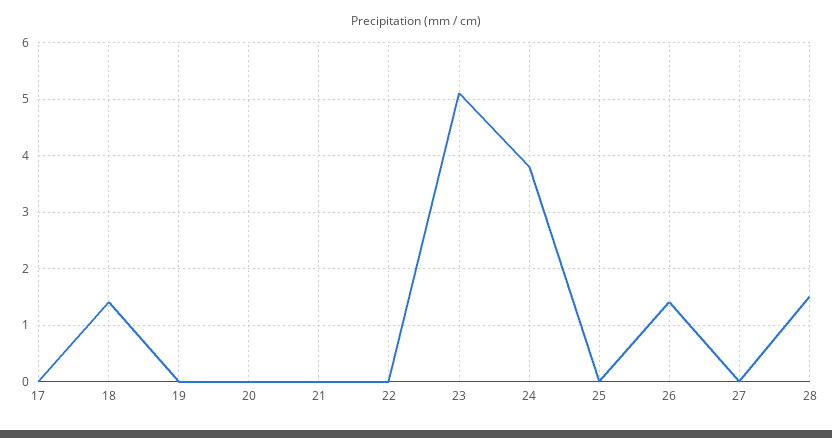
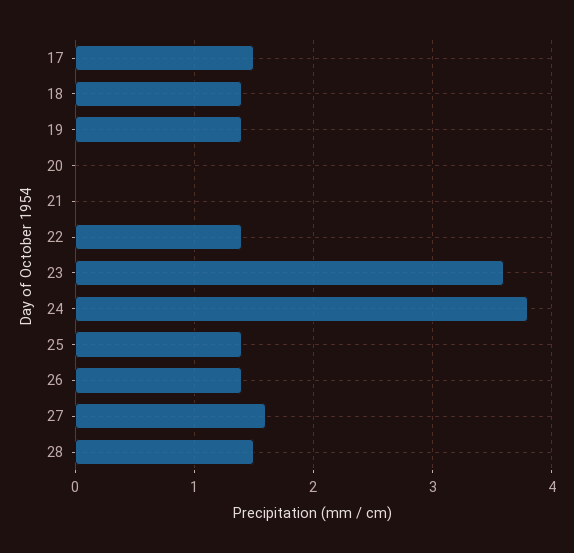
17: 0 -> 1.5
19: 0 -> 1.4
22: 0 -> 1.4
23: 5 -> 3.6
25: 0 -> 1.4
27: 0 -> 1.6

